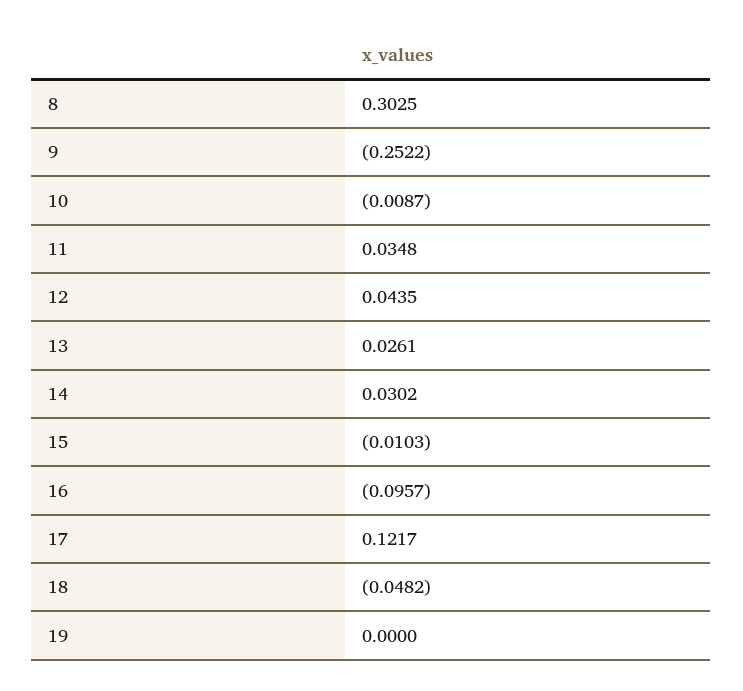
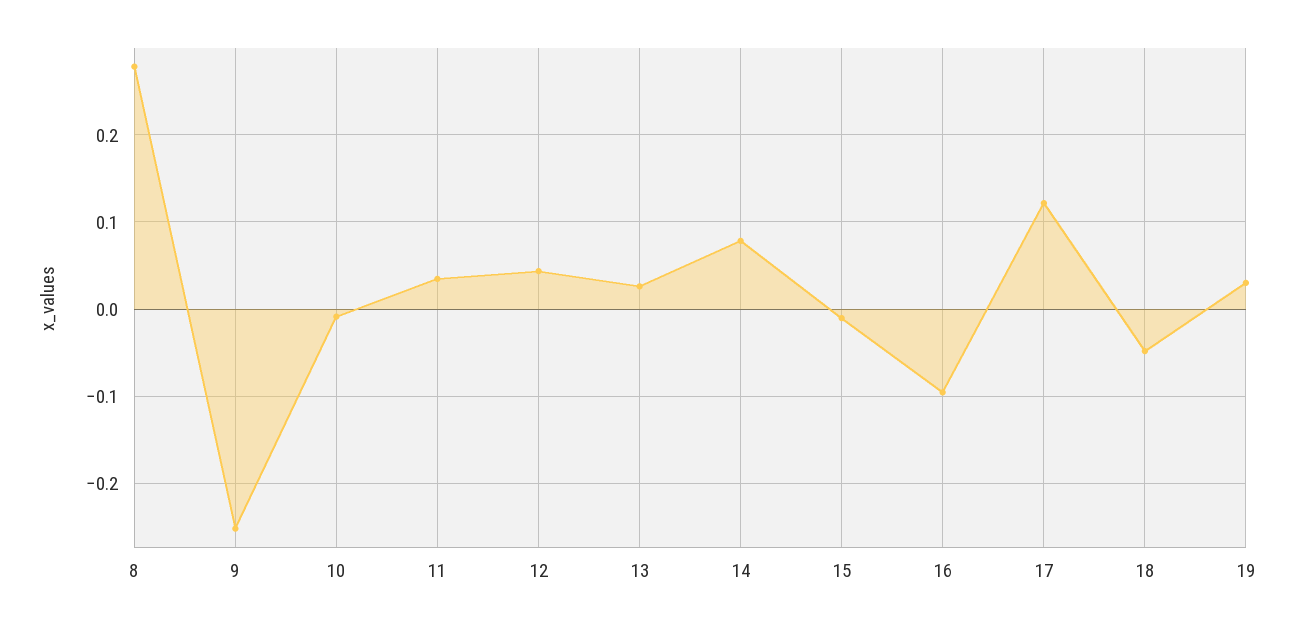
8: 0.3025 -> 0.28
14: 0.0302 -> 0.08
19: 0 -> 0.03

